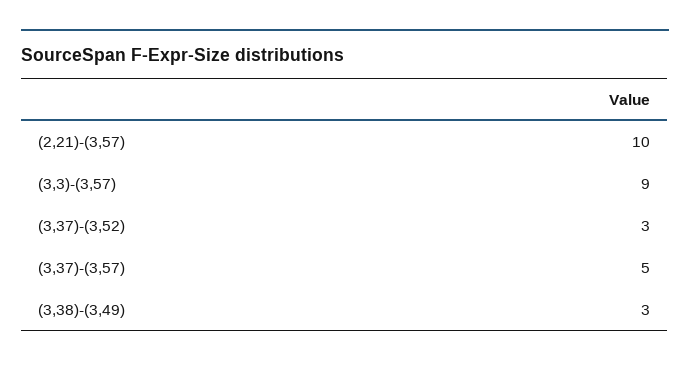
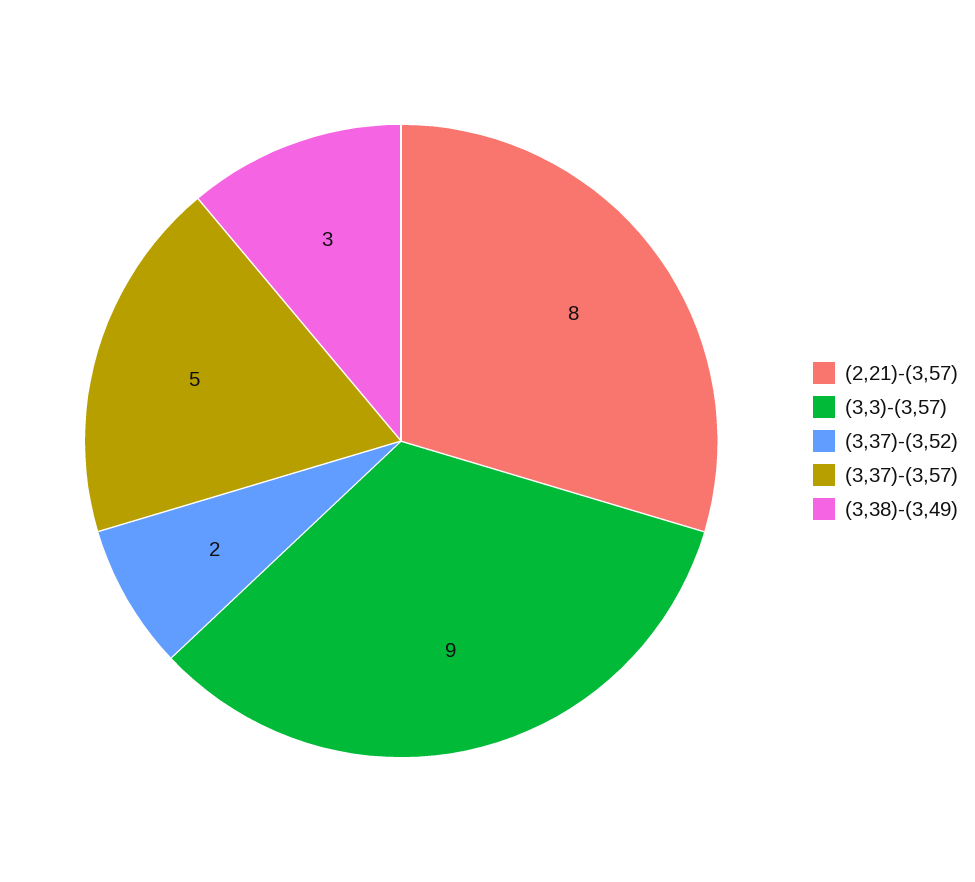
(2,21)-(3,57): 10 -> 8
(3,37)-(3,52): 3 -> 2

